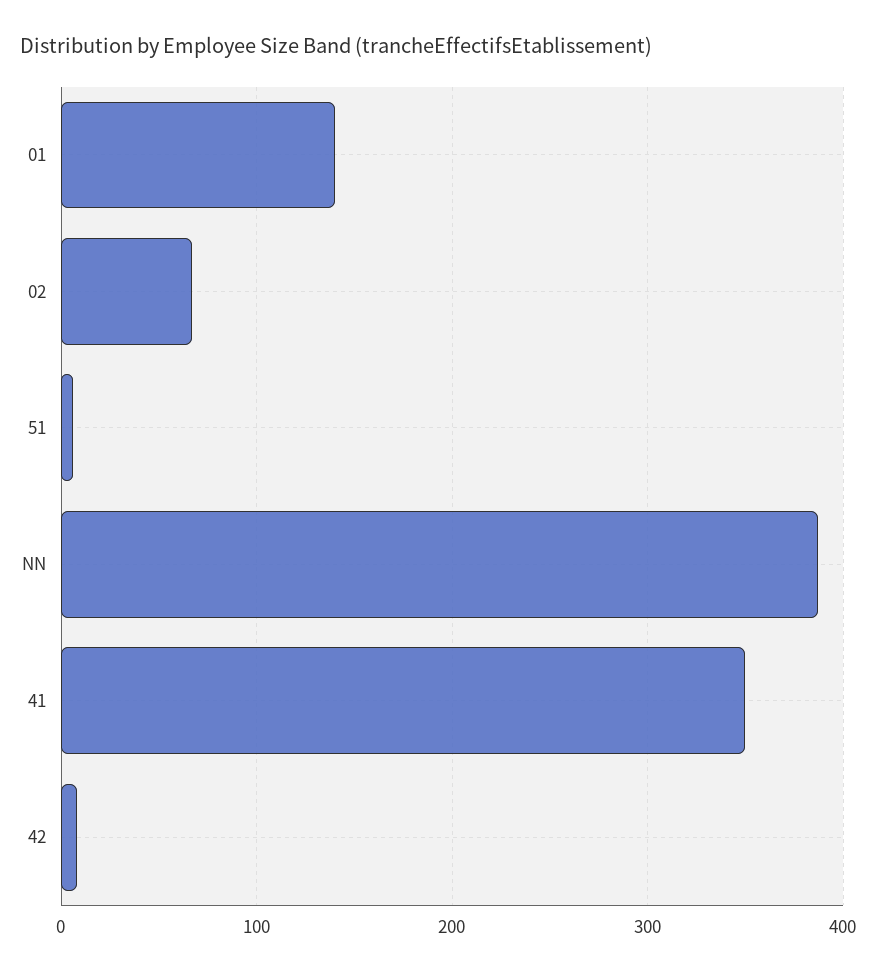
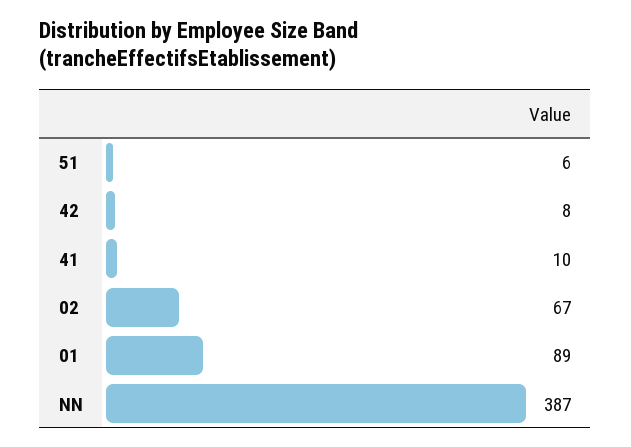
01: 140 -> 89
41: 350 -> 10

